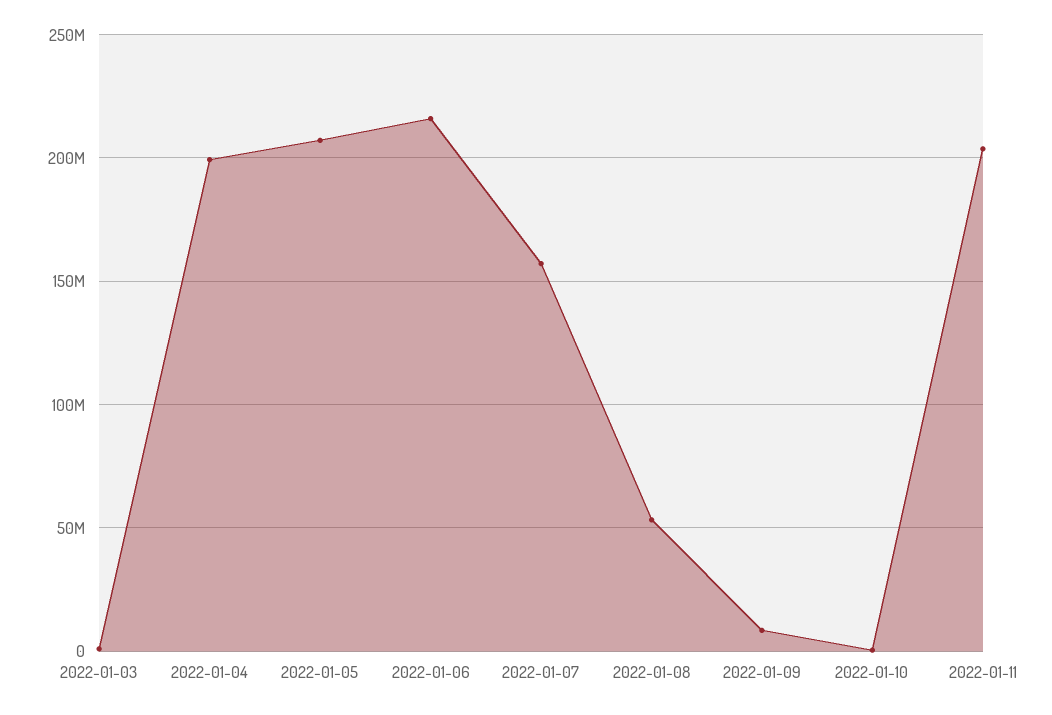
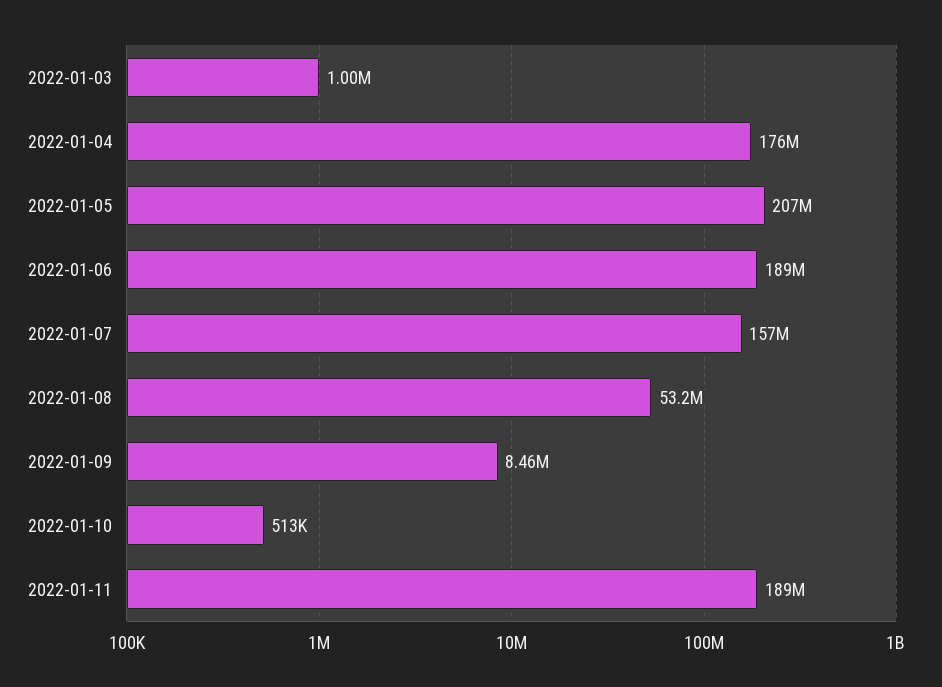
2022-01-04: 200000000 -> 176000000
2022-01-06: 215000000 -> 189000000
2022-01-11: 205000000 -> 189000000

